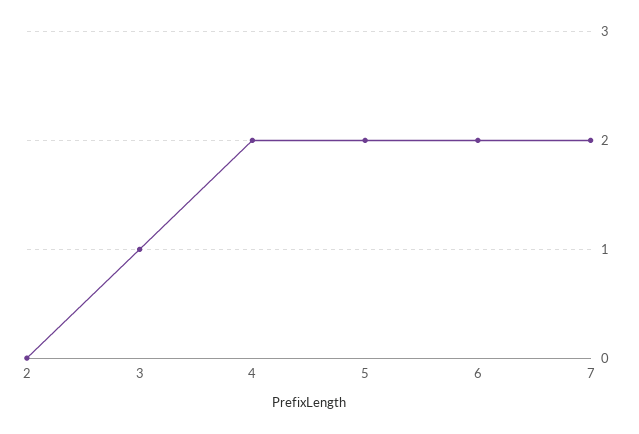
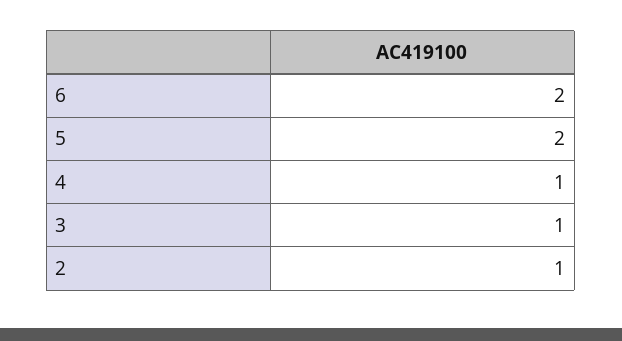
2: 0 -> 1
4: 2 -> 1
7: 2 -> none

